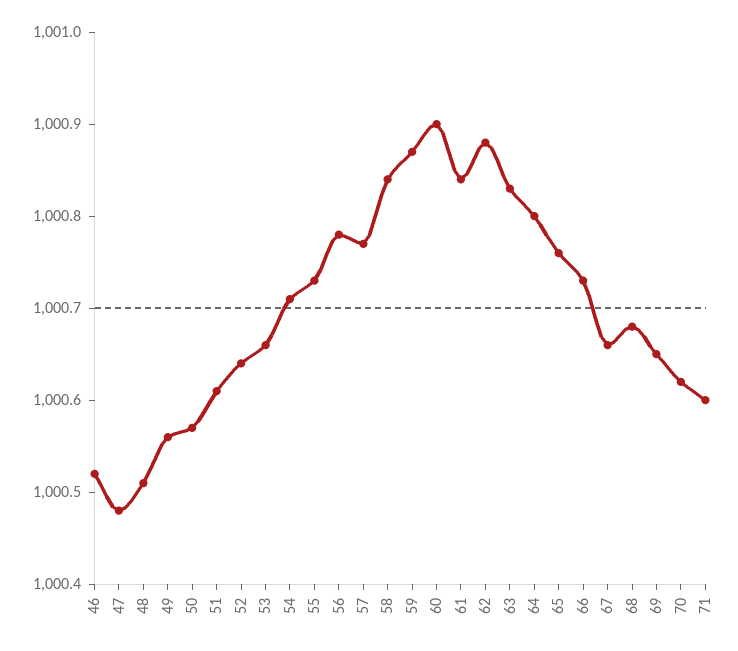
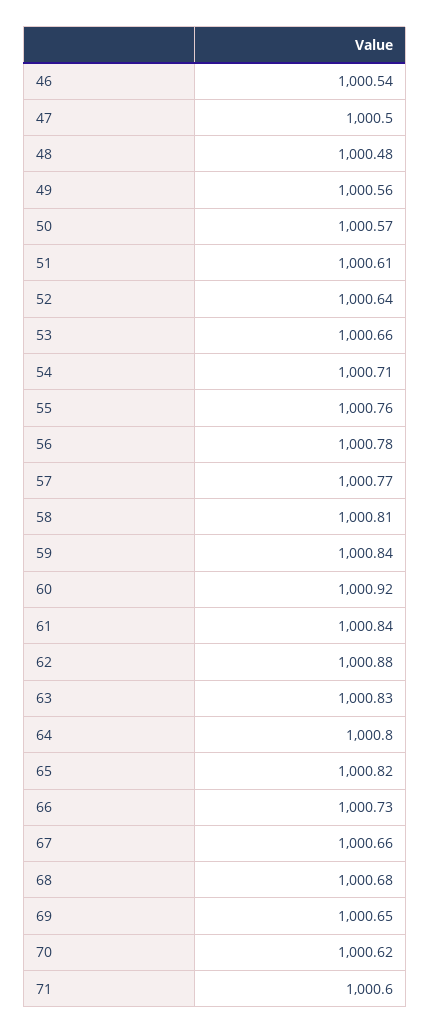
46: 1000.52 -> 1000.54
47: 1000.48 -> 1000.5
48: 1000.51 -> 1000.48
55: 1000.73 -> 1000.76
58: 1000.84 -> 1000.81
59: 1000.87 -> 1000.84
60: 1000.9 -> 1000.92
65: 1000.76 -> 1000.82

